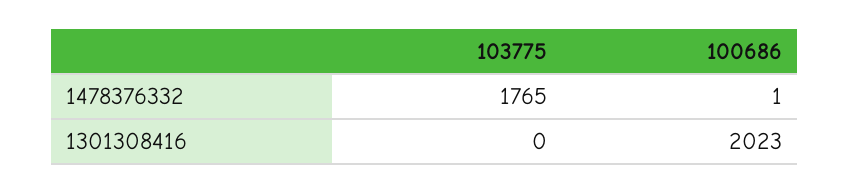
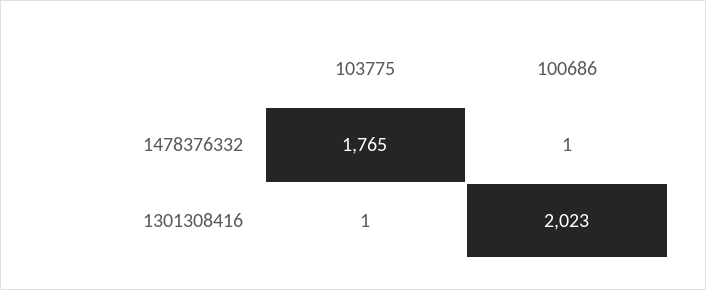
103775, 1301308416: 0 -> 1

